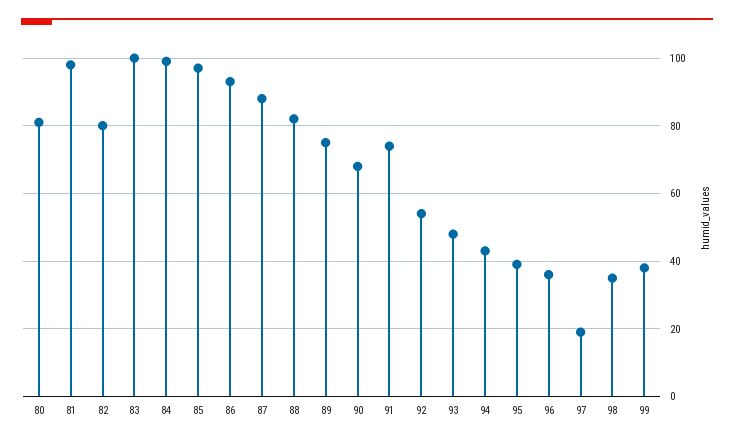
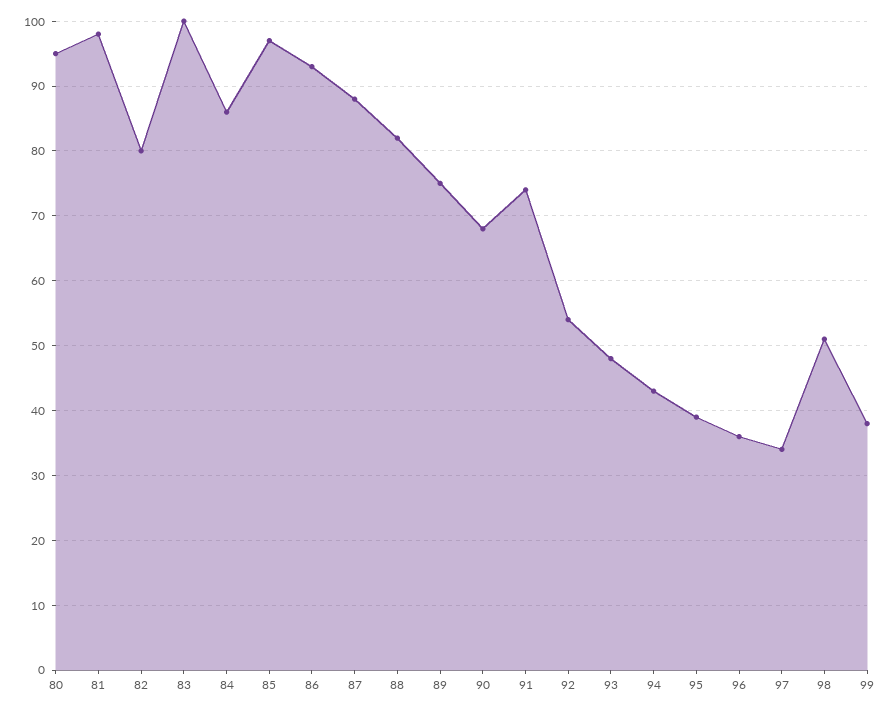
80: 80 -> 95
84: 100 -> 86
97: 20 -> 34
98: 35 -> 51

